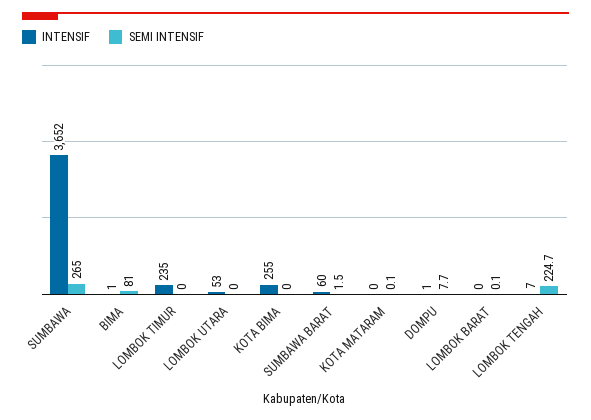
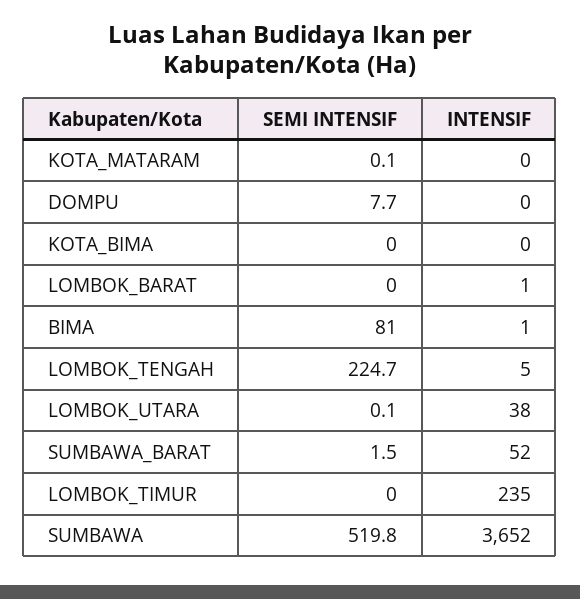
SEMI INTENSIF, SUMBAWA: 265 -> 519.8
INTENSIF, LOMBOK UTARA: 53 -> 38
SEMI INTENSIF, LOMBOK UTARA: 0 -> 0.1
INTENSIF, KOTA BIMA: 255 -> 0
INTENSIF, SUMBAWA BARAT: 60 -> 52
INTENSIF, DOMPU: 1 -> 0
INTENSIF, LOMBOK BARAT: 0 -> 1
SEMI INTENSIF, LOMBOK BARAT: 0.1 -> 0
INTENSIF, LOMBOK TENGAH: 7 -> 5

